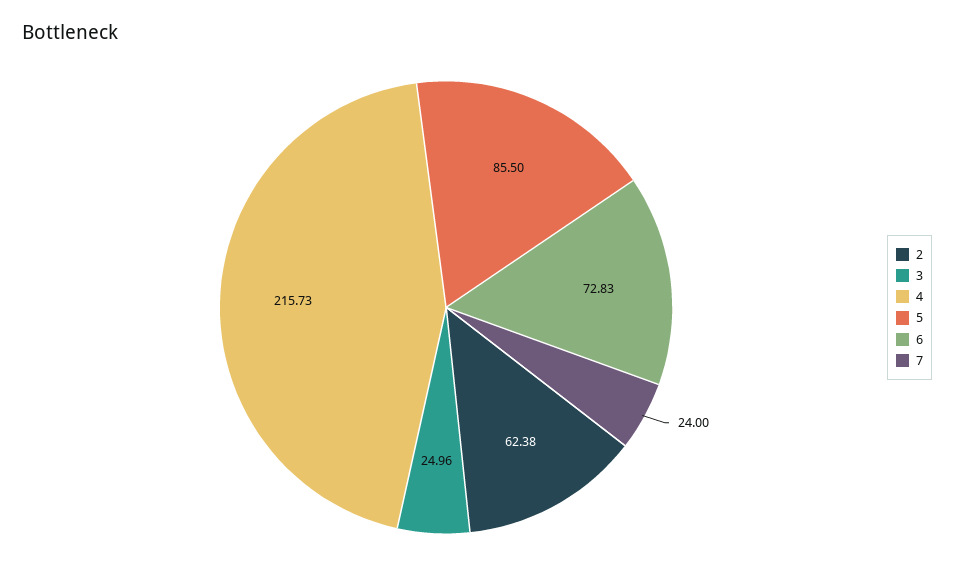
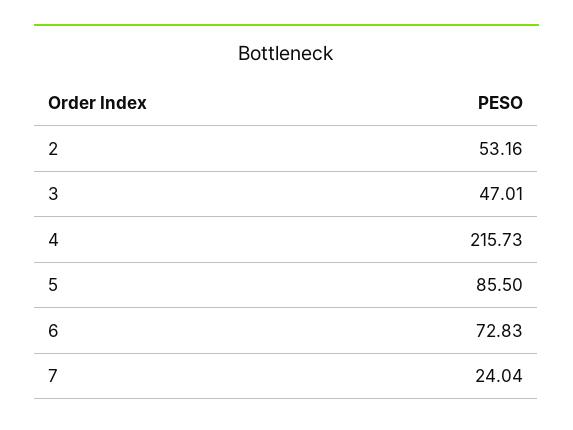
2: 62.38 -> 53.16
3: 24.96 -> 47.01
7: 24 -> 24.04

